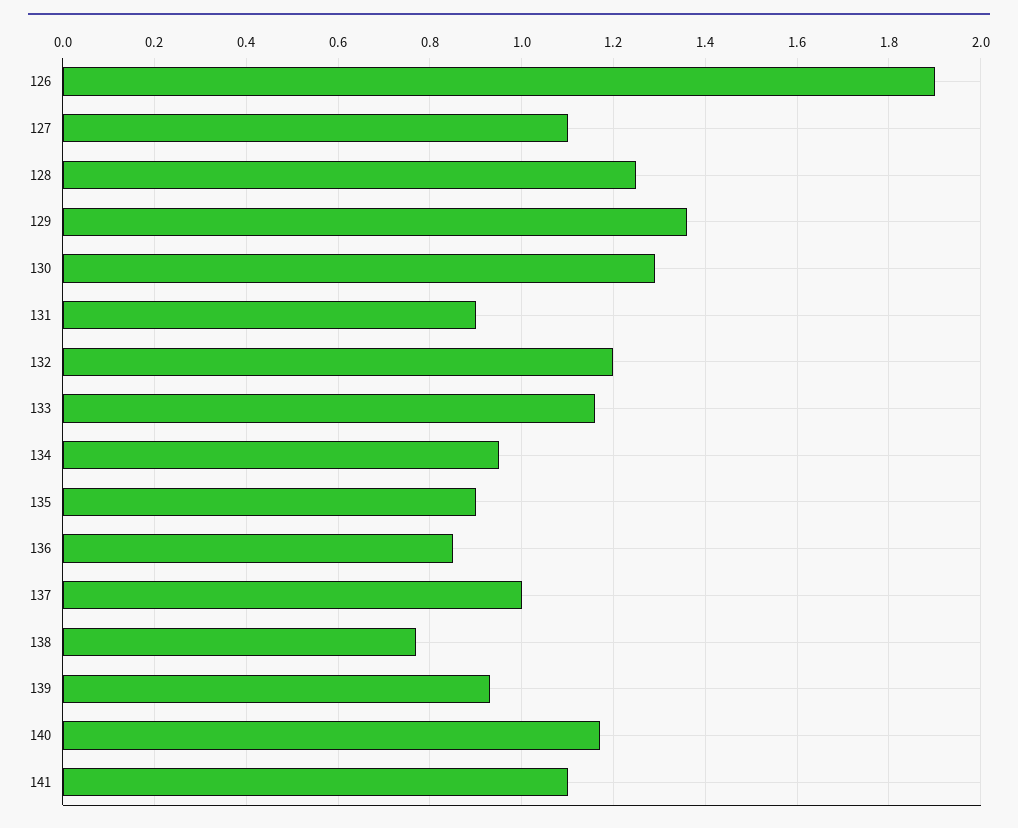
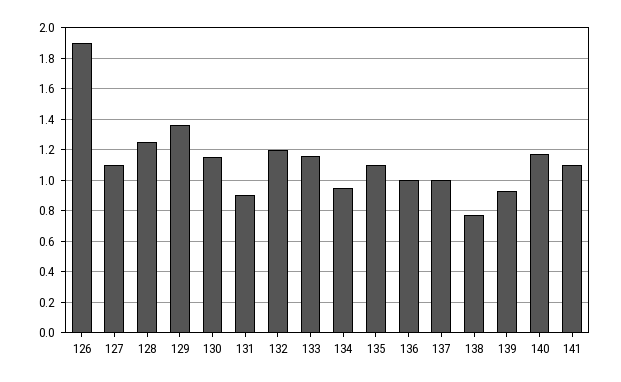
130: 1.3 -> 1.15
135: 0.9 -> 1.1
136: 0.85 -> 1

